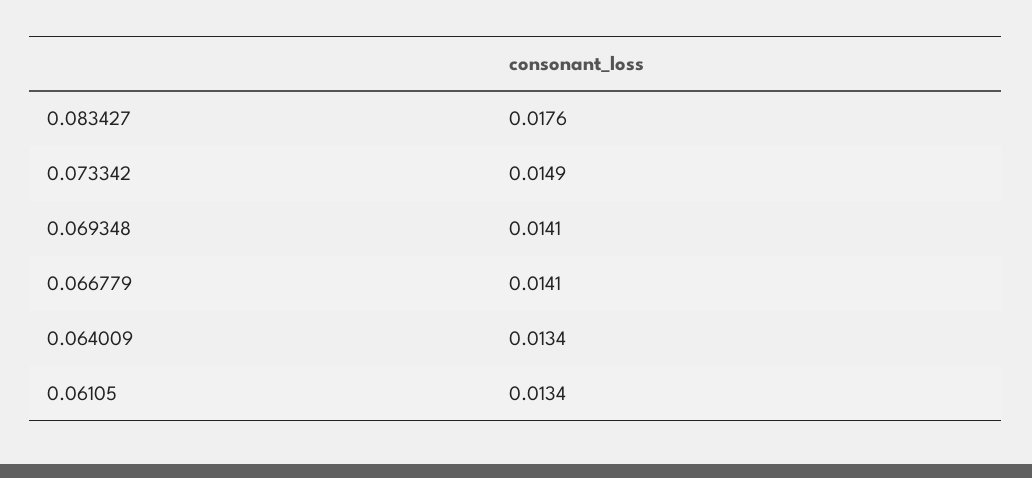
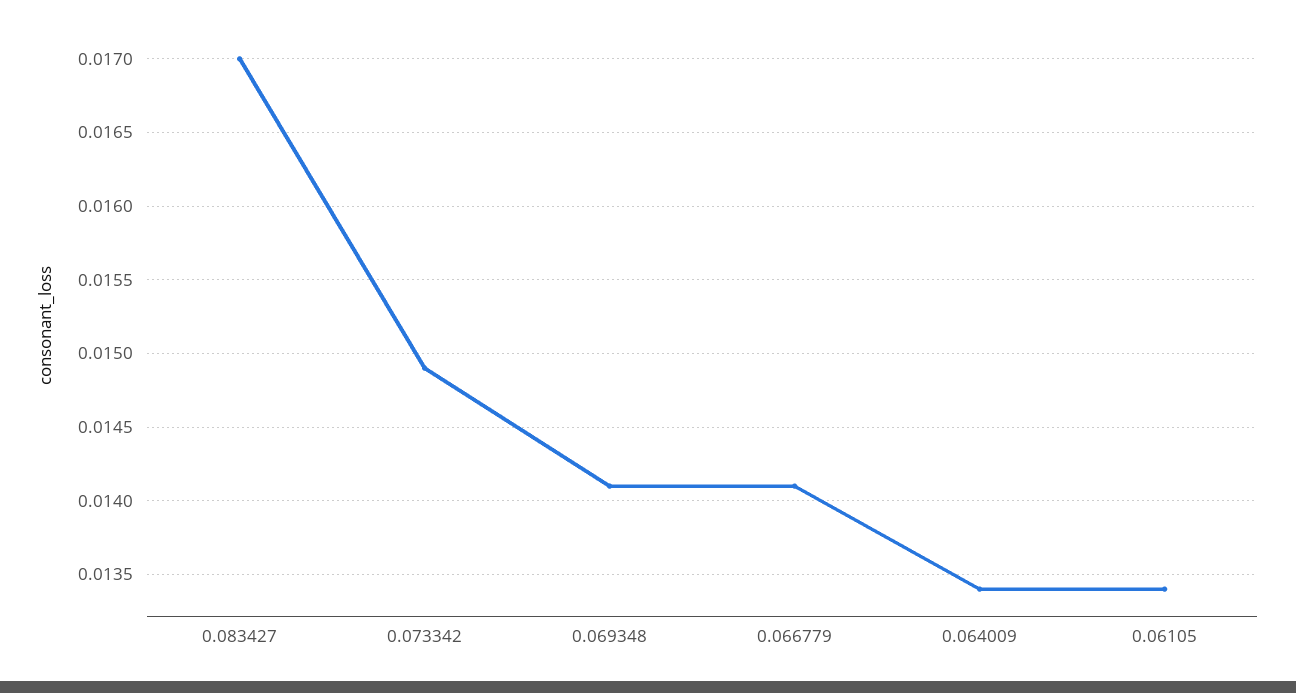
0.083427: 0.0176 -> 0.017

